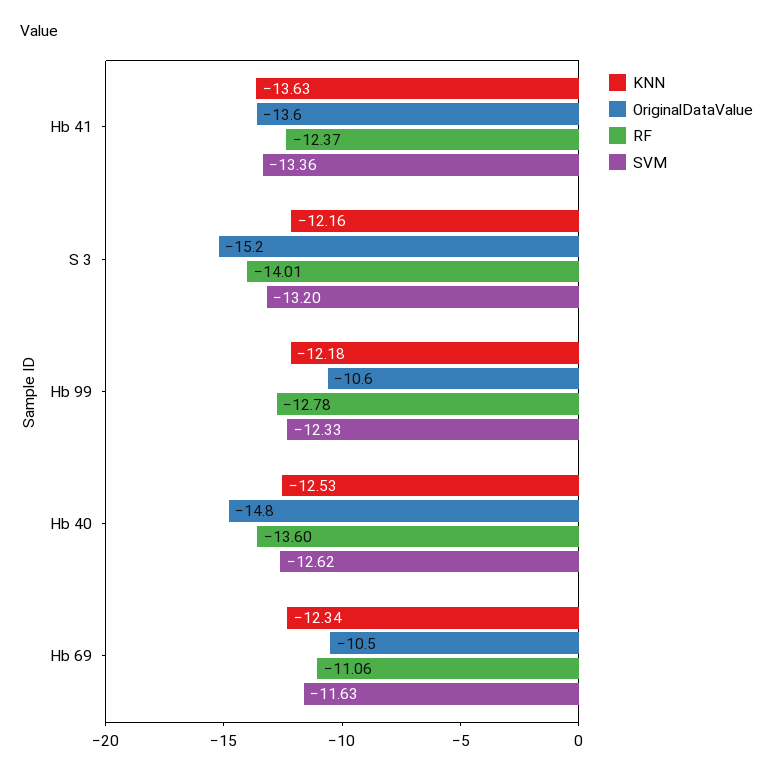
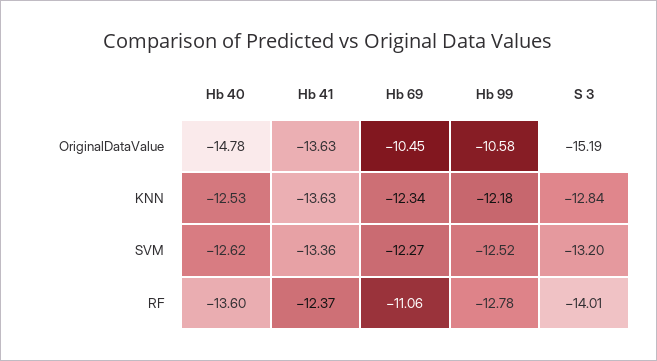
KNN, S 3: -12.16 -> -12.84
SVM, Hb 99: -12.33 -> -12.52
SVM, Hb 69: -11.63 -> -12.27

